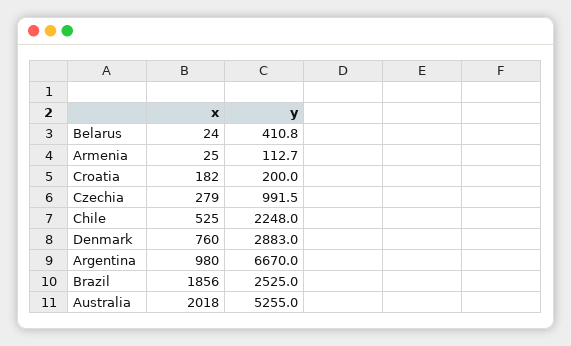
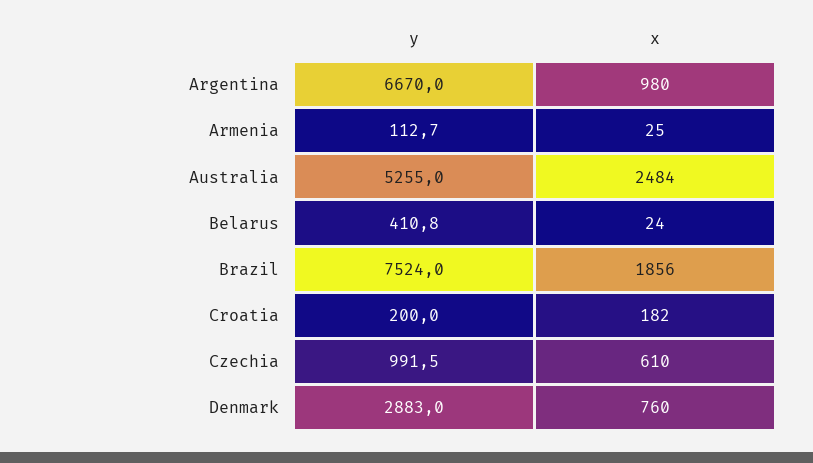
x, Czechia: 279 -> 610
x, Chile: 525 -> none
y, Chile: 2248 -> none
y, Brazil: 2525 -> 7524
x, Australia: 2018 -> 2484

